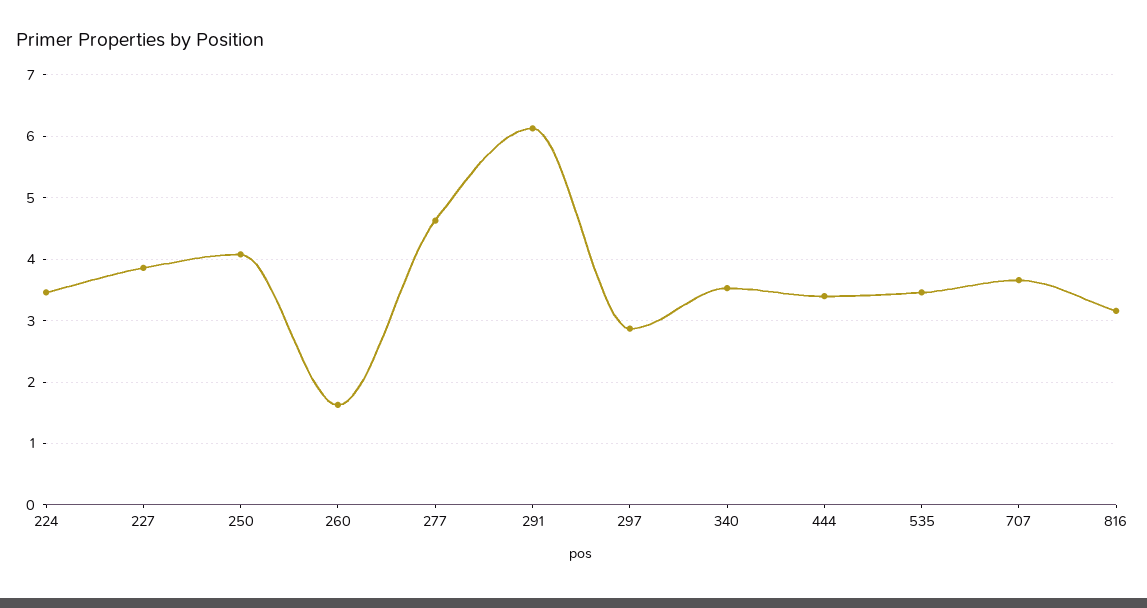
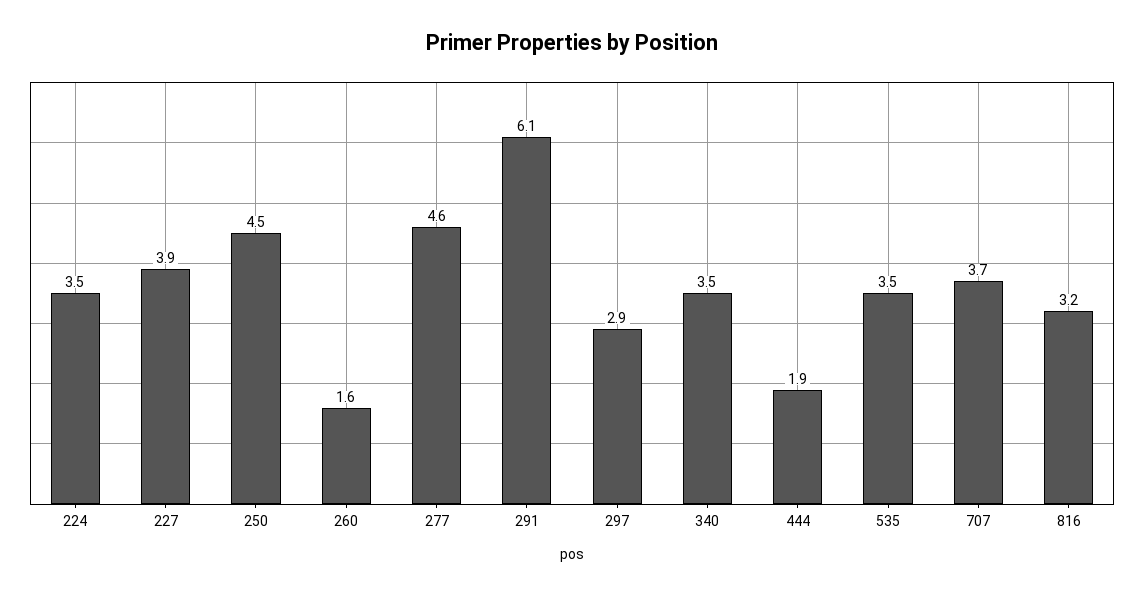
250: 4.1 -> 4.5
444: 3.4 -> 1.9

